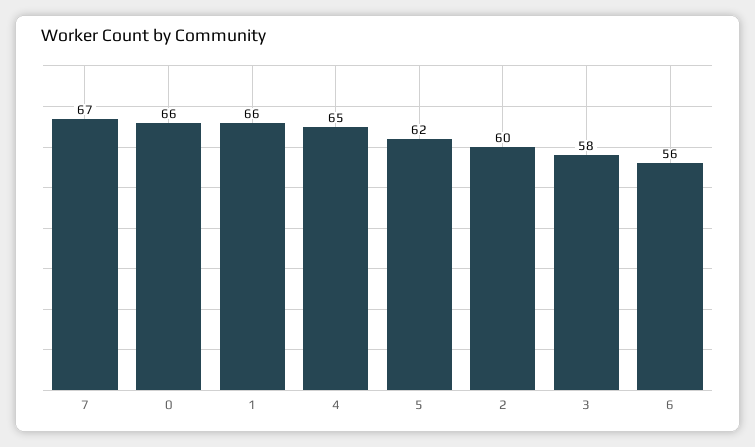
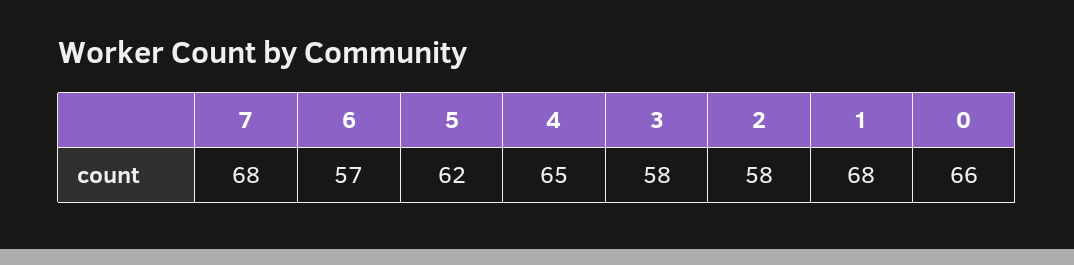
7: 67 -> 68
1: 66 -> 68
2: 60 -> 58
6: 56 -> 57

